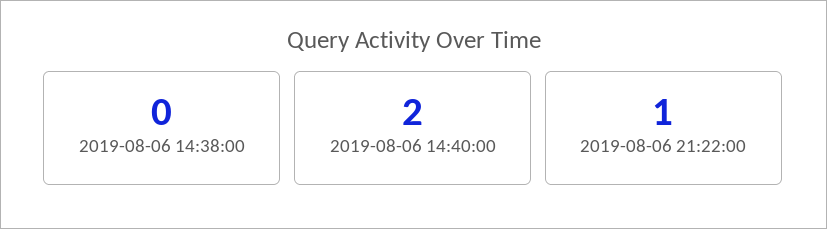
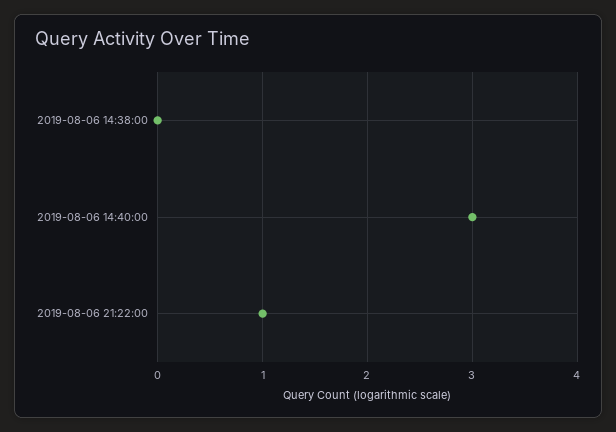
2019-08-06 14:40:00: 2 -> 3

